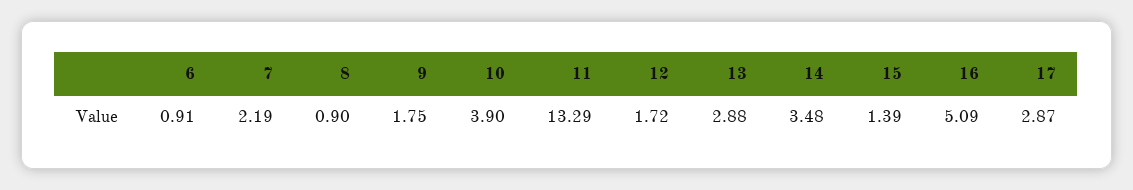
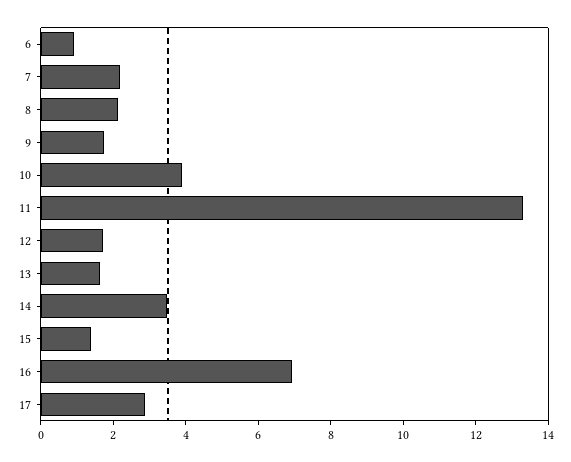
8: 0.9 -> 2
13: 2.88 -> 1.5
16: 5.09 -> 7

